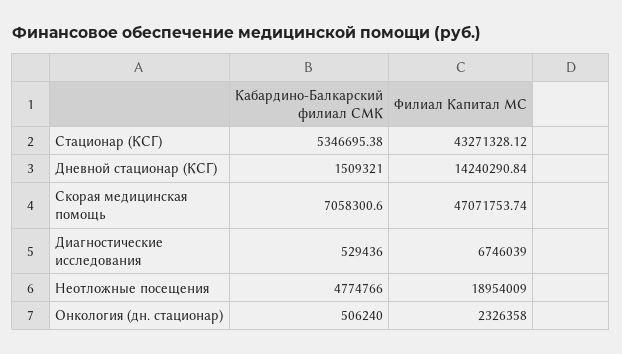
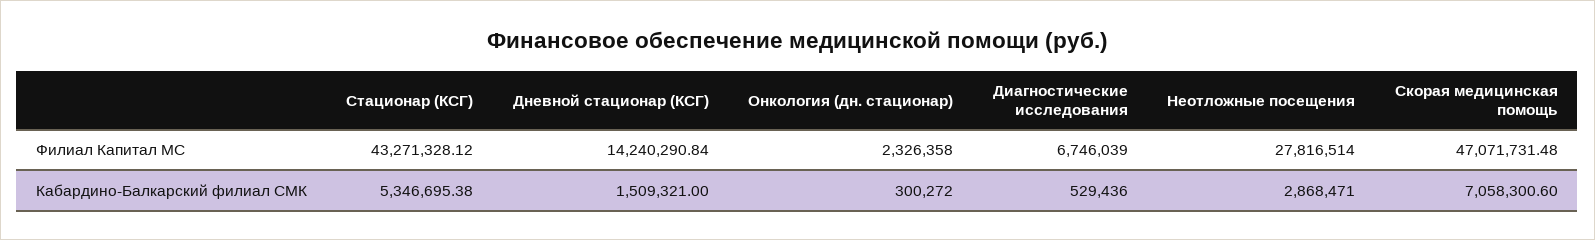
Филиал Капитал МС, Скорая медицинская помощь: 47071753.74 -> 47071731.48
Кабардино-Балкарский филиал СМК, Неотложные посещения: 4774766 -> 2868471
Филиал Капитал МС, Неотложные посещения: 18954009 -> 27816514
Кабардино-Балкарский филиал СМК, Онкология (дн. стационар): 506240 -> 300272

